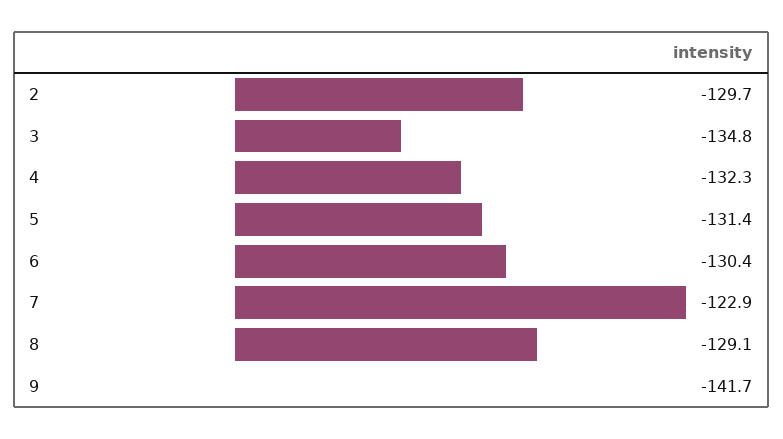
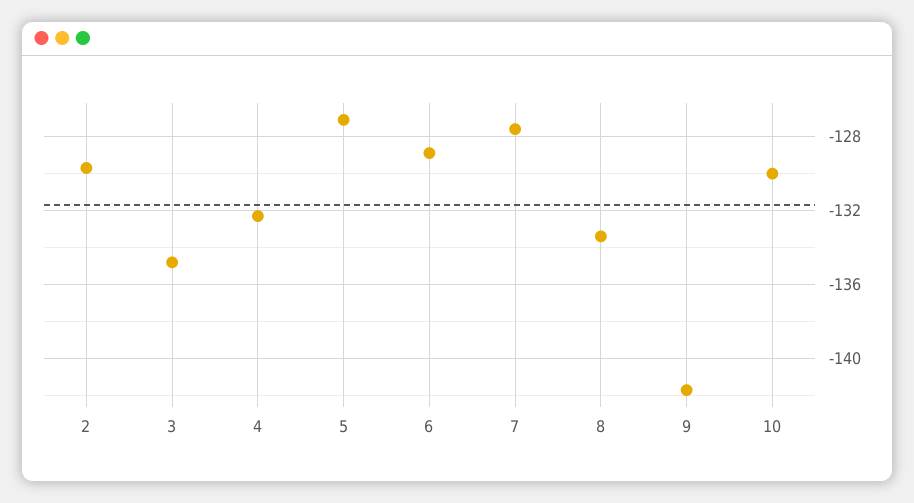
5: -131.4 -> -127
6: -130.4 -> -129
7: -122.9 -> -127.5
8: -129.1 -> -133.5
10: none -> -130

